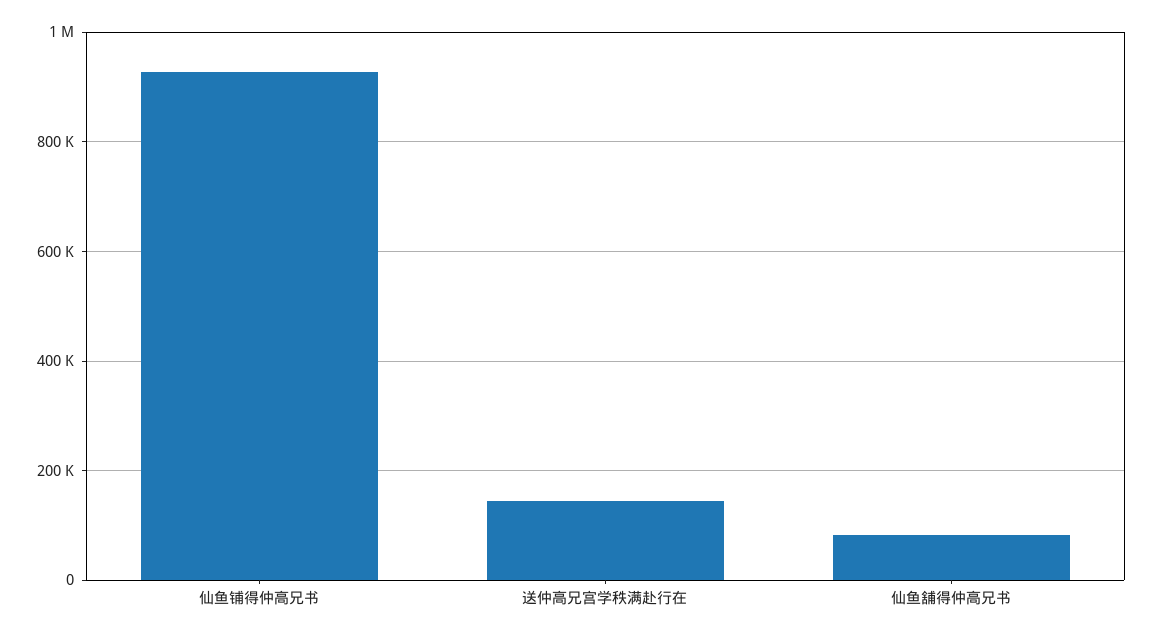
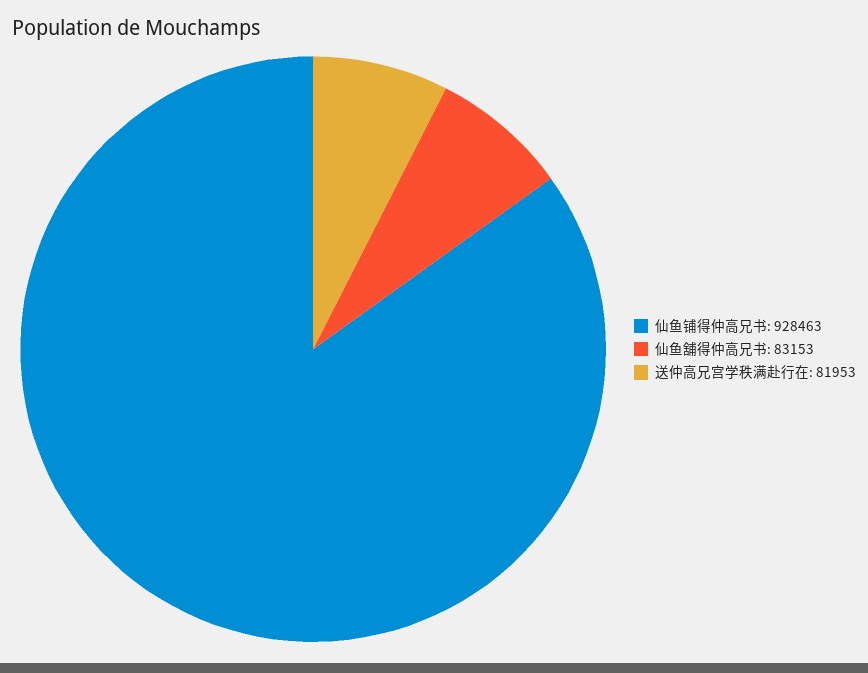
送仲高兄宫学秩满赴行在: 140000 -> 81953

